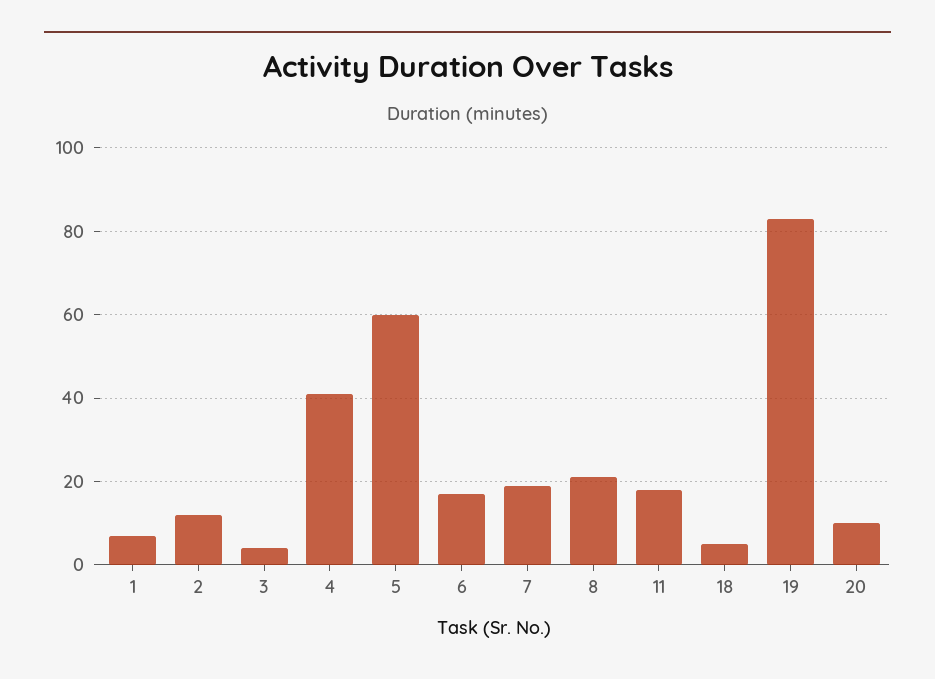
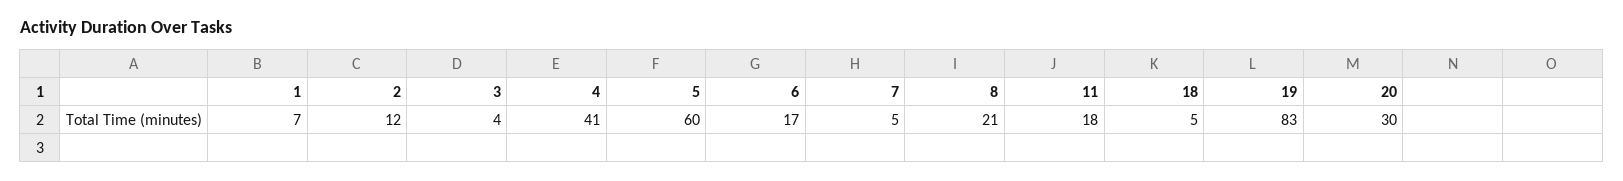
7: 20 -> 5
20: 10 -> 30

